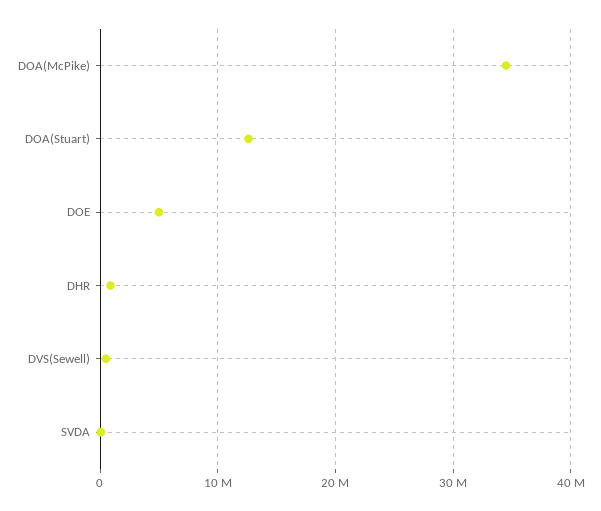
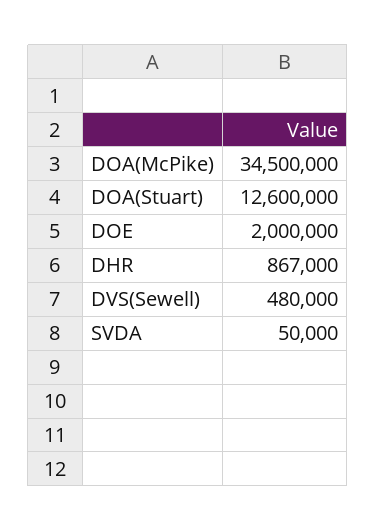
DOE: 5000000 -> 2000000

